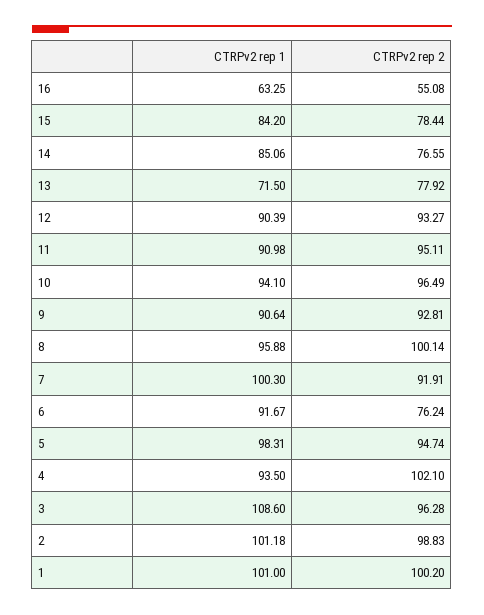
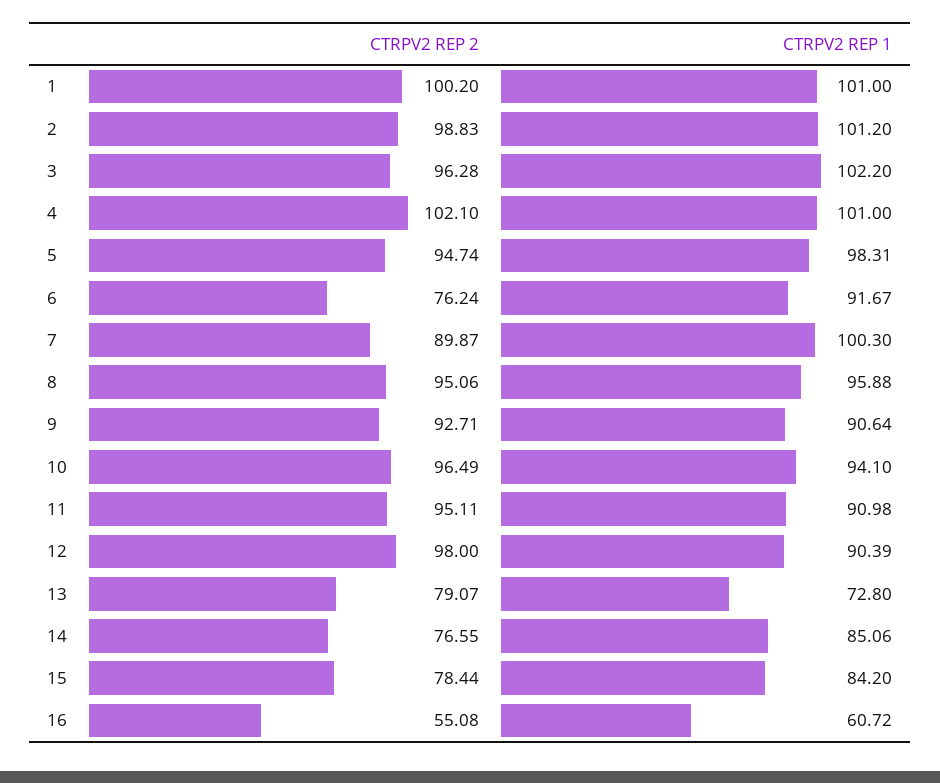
CTRPv2 rep 1, 16: 63.25 -> 60.72
CTRPv2 rep 1, 13: 71.5 -> 72.8
CTRPv2 rep 2, 13: 77.92 -> 79.07
CTRPv2 rep 2, 12: 93.27 -> 98
CTRPv2 rep 2, 9: 92.81 -> 92.71
CTRPv2 rep 2, 8: 100.14 -> 95.06
CTRPv2 rep 2, 7: 91.91 -> 89.87
CTRPv2 rep 1, 4: 93.5 -> 101
CTRPv2 rep 1, 3: 108.6 -> 102.2
CTRPv2 rep 1, 2: 101.18 -> 101.2

